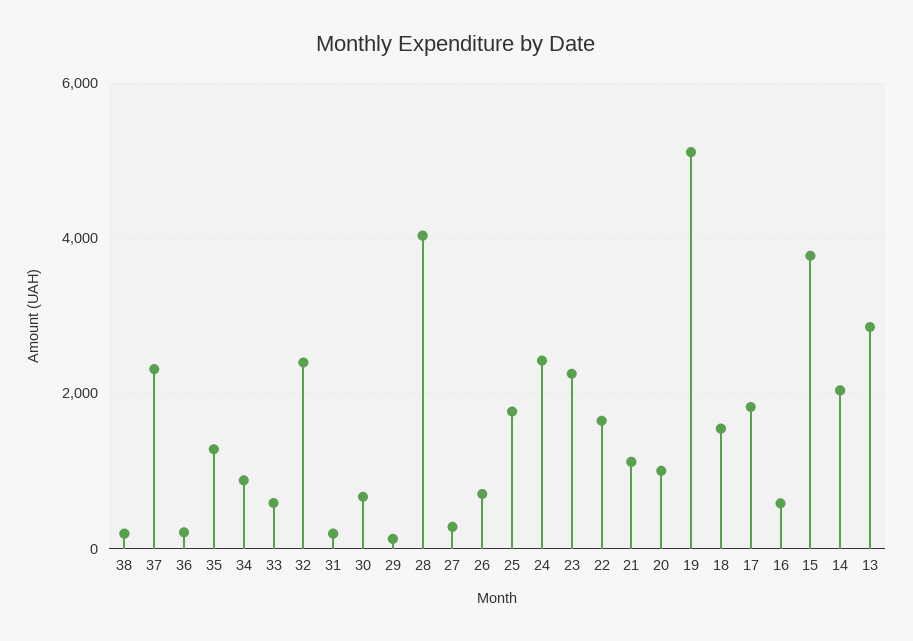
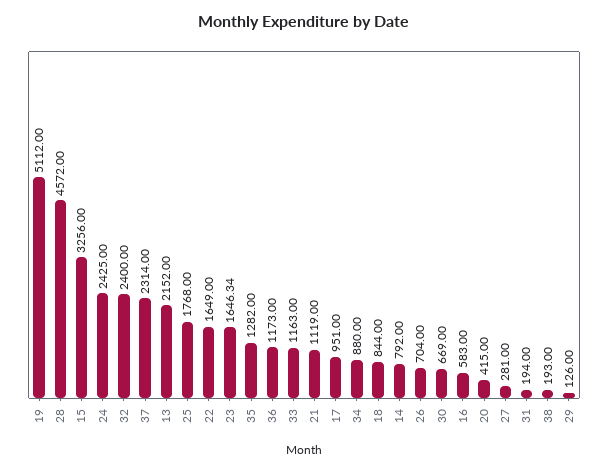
36: 200 -> 1173
33: 600 -> 1163
28: 4000 -> 4572
23: 2200 -> 1646.34
20: 1000 -> 415
18: 1600 -> 844
17: 1800 -> 951
15: 3800 -> 3256
14: 2000 -> 792
13: 2800 -> 2152

